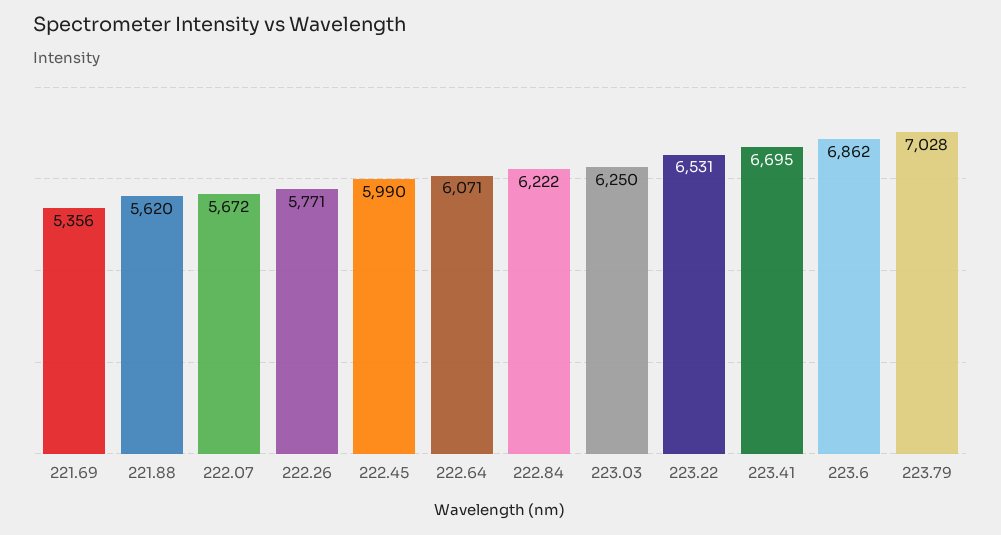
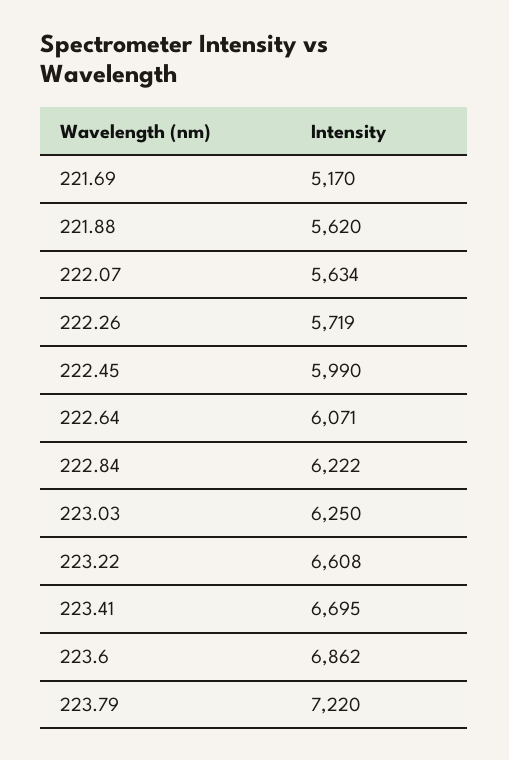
221.69: 5356 -> 5170
222.07: 5672 -> 5634
222.26: 5771 -> 5719
223.22: 6531 -> 6608
223.79: 7028 -> 7220

